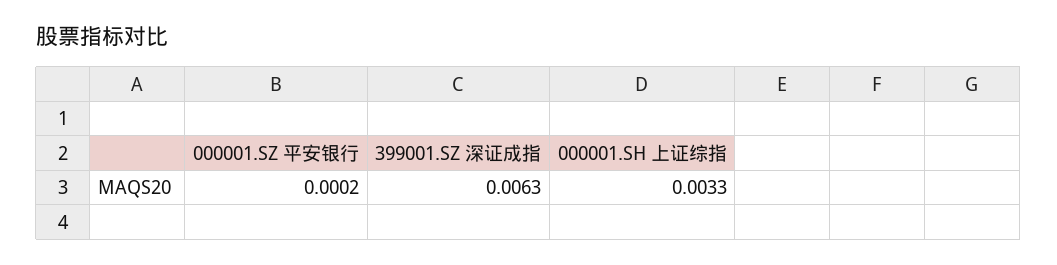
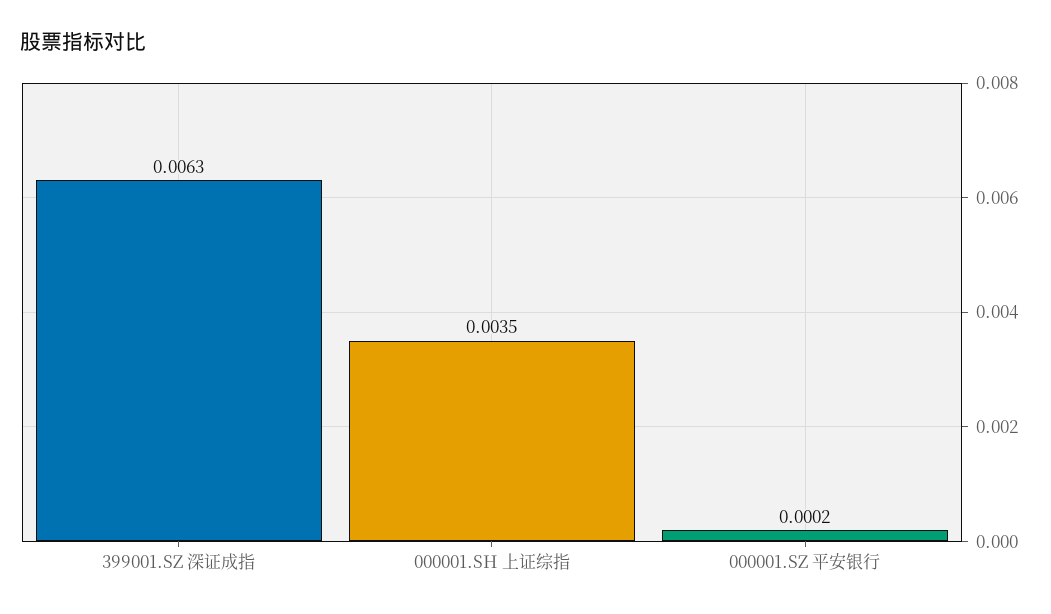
000001.SH 上证综指: 0.0033 -> 0.0035

